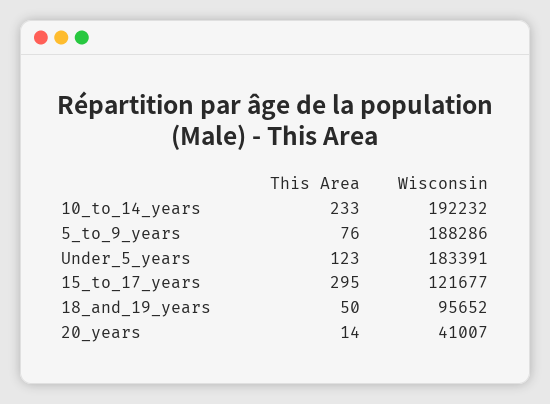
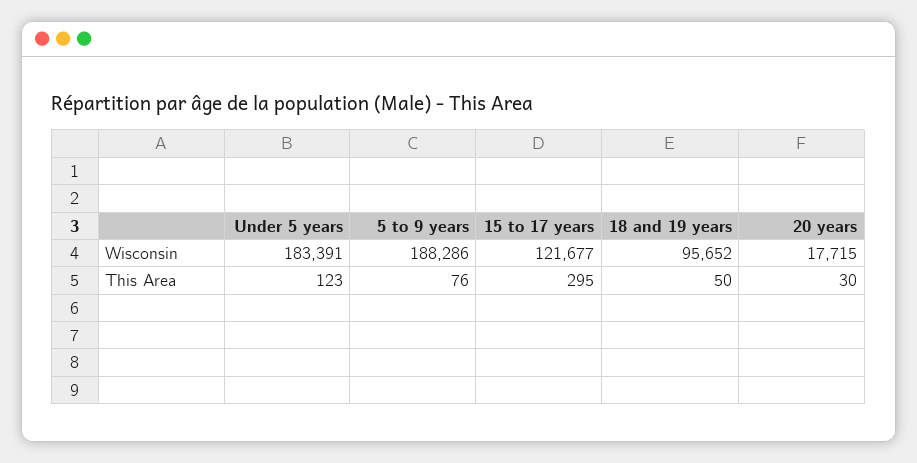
This Area, 10_to_14_years: 233 -> none
Wisconsin, 10_to_14_years: 192232 -> none
This Area, 20_years: 14 -> 30
Wisconsin, 20_years: 41007 -> 17715

